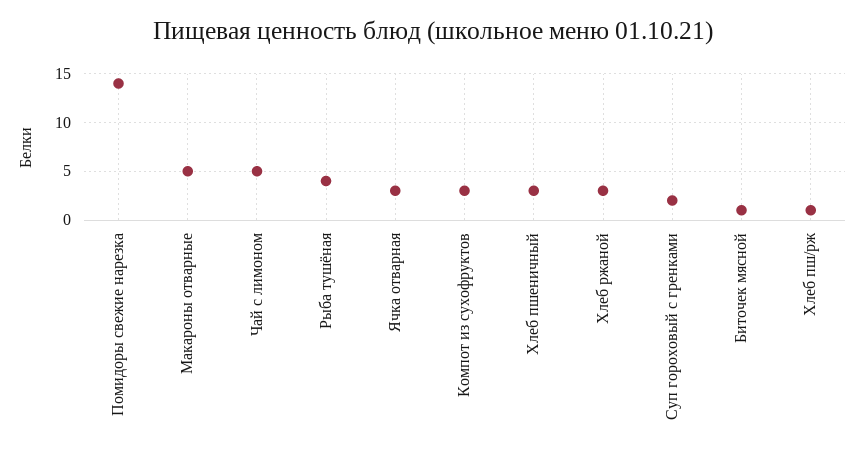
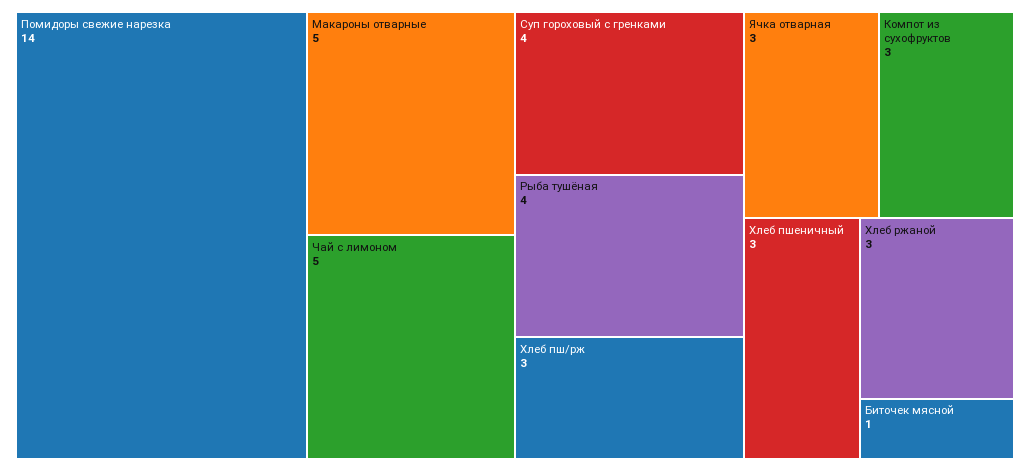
Суп гороховый с гренками: 2 -> 4
Хлеб пш/рж: 1 -> 3

